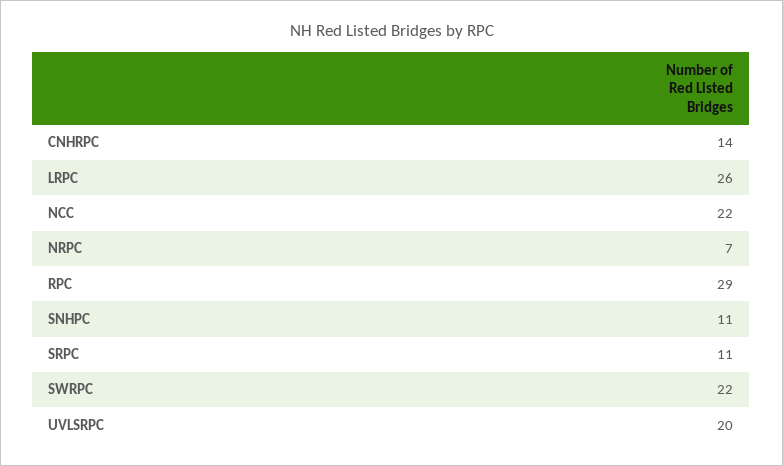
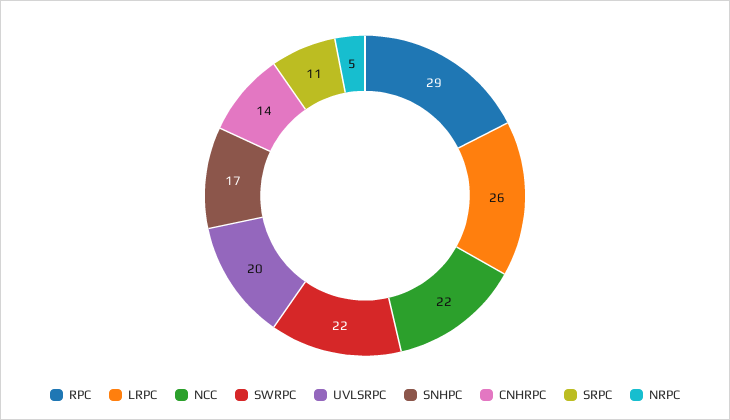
NRPC: 7 -> 5
SNHPC: 11 -> 17

